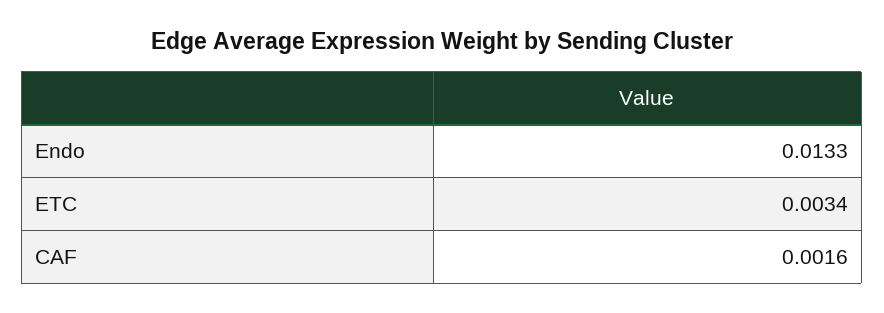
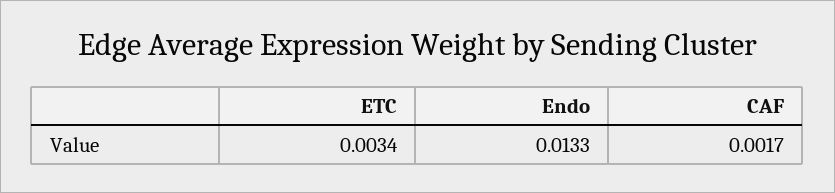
CAF: 0.0016 -> 0.0017

